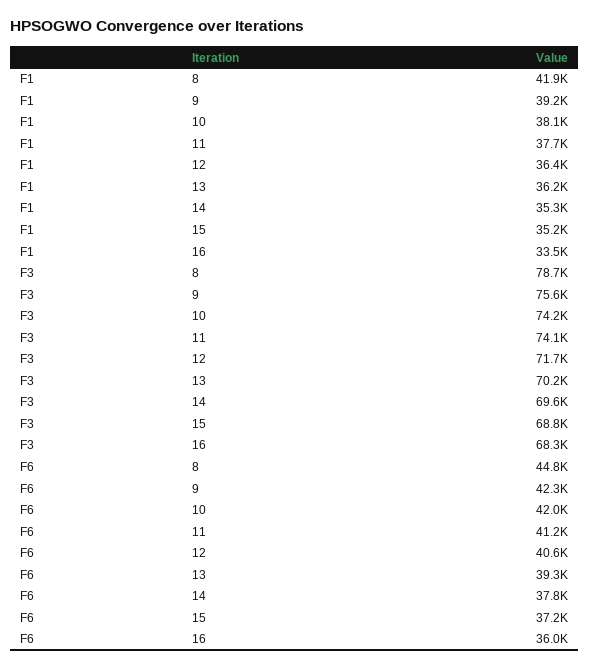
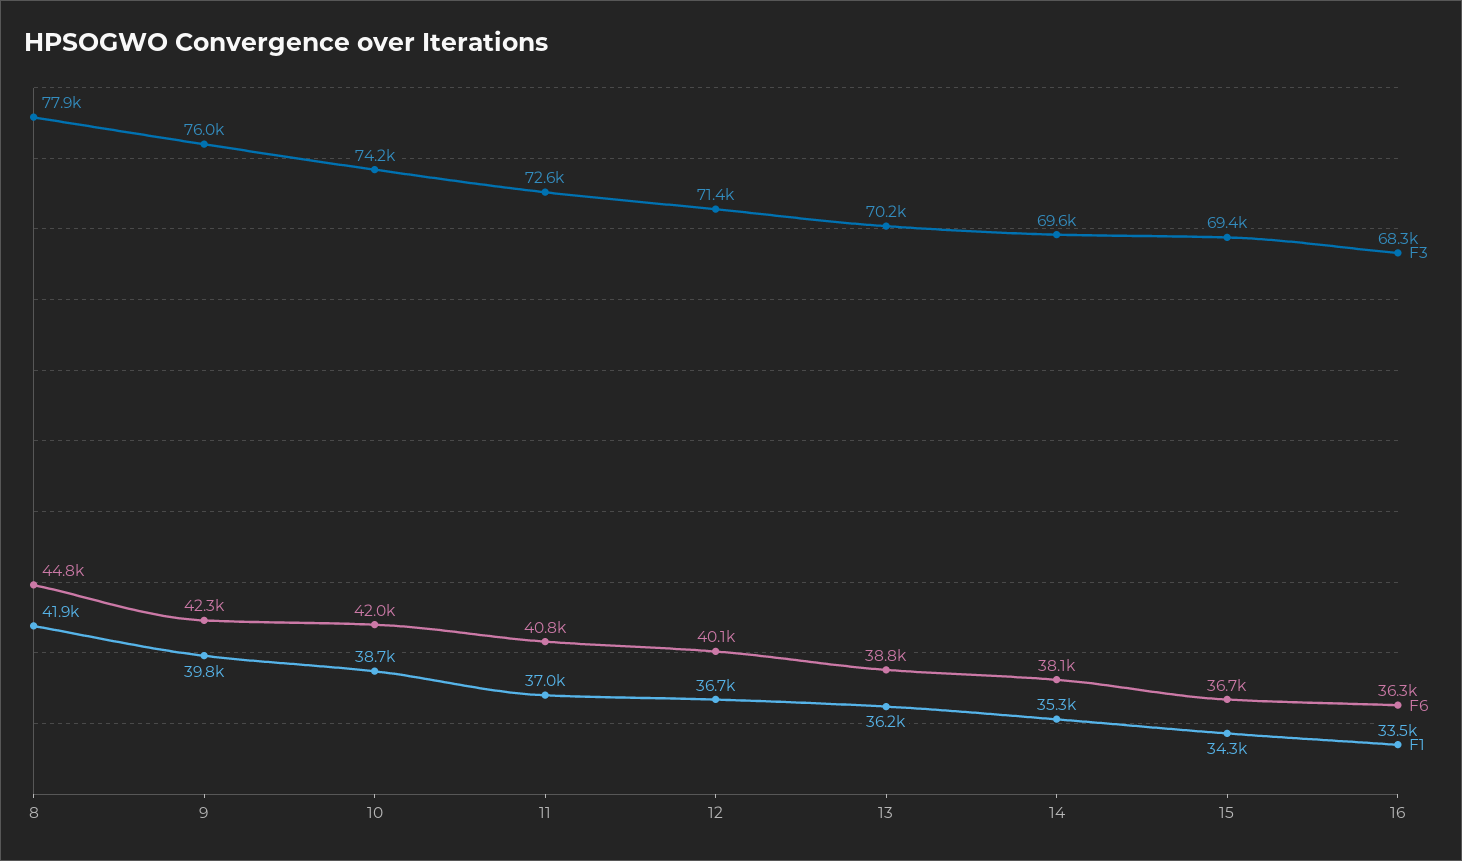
F1, 9: 39200 -> 39800
F1, 10: 38100 -> 38700
F1, 11: 37700 -> 37000
F1, 12: 36400 -> 36700
F1, 15: 35200 -> 34300
F3, 8: 78700 -> 77900
F3, 9: 75600 -> 76000
F3, 11: 74100 -> 72600
F3, 12: 71700 -> 71400
F3, 15: 68800 -> 69400
F6, 11: 41200 -> 40800
F6, 12: 40600 -> 40100
F6, 13: 39300 -> 38800
F6, 14: 37800 -> 38100
F6, 15: 37200 -> 36700
F6, 16: 36000 -> 36300

